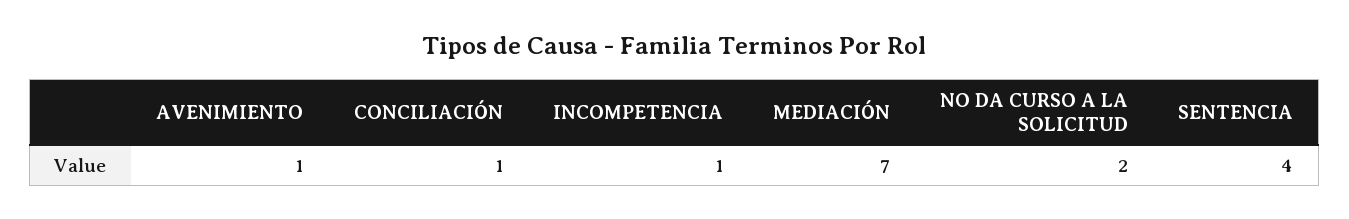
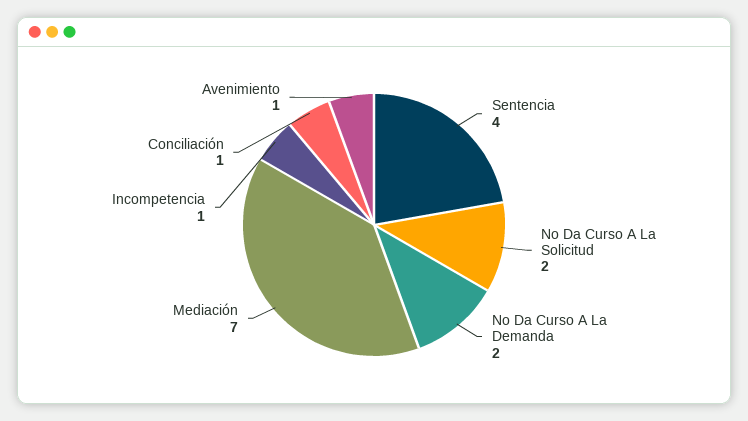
No Da Curso A La Demanda: none -> 2

